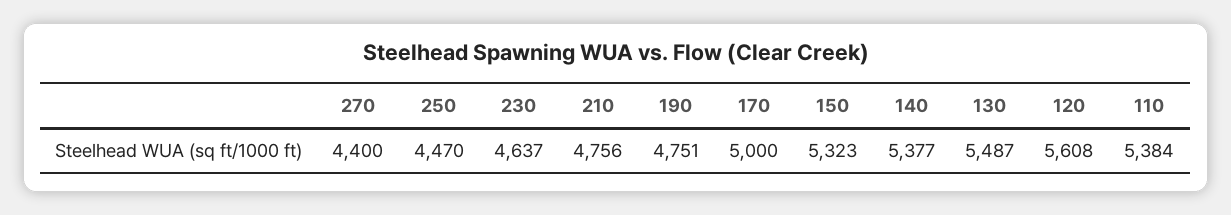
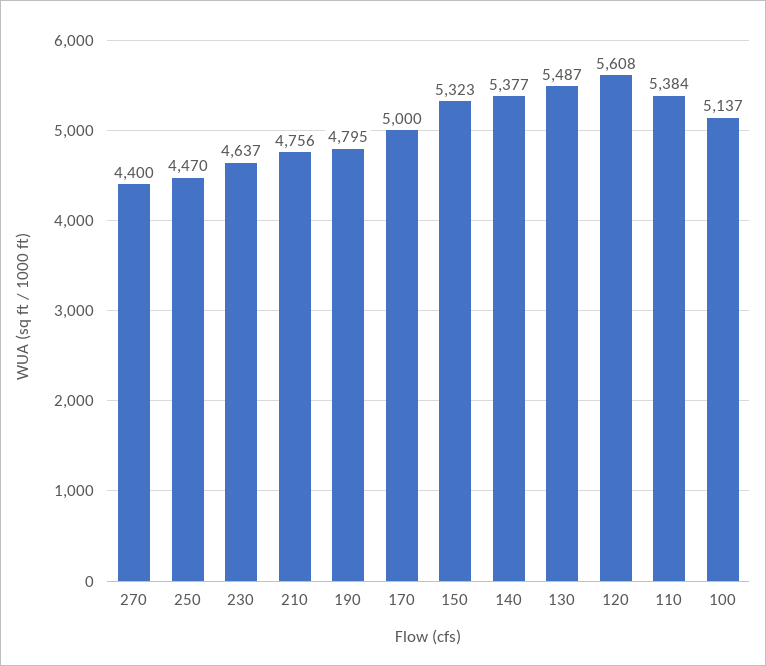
190: 4751 -> 4795
100: none -> 5137

